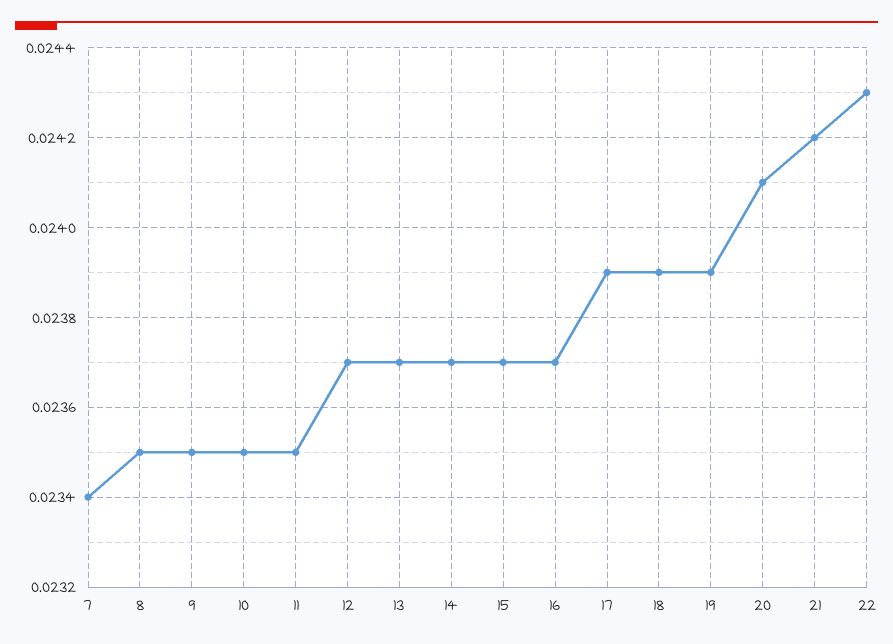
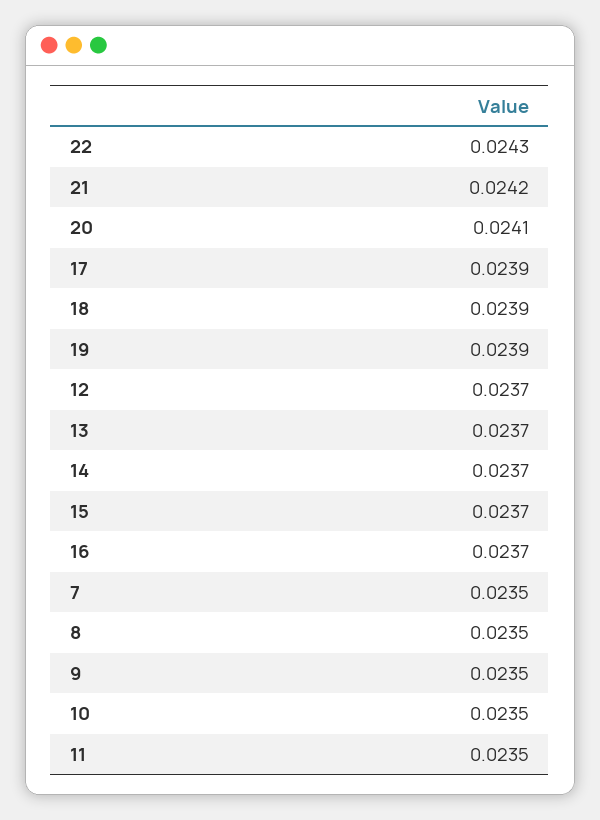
7: 0.0234 -> 0.0235

